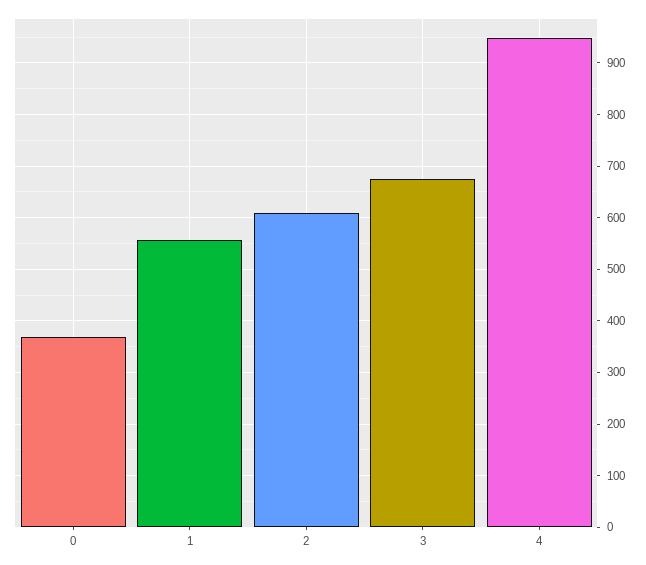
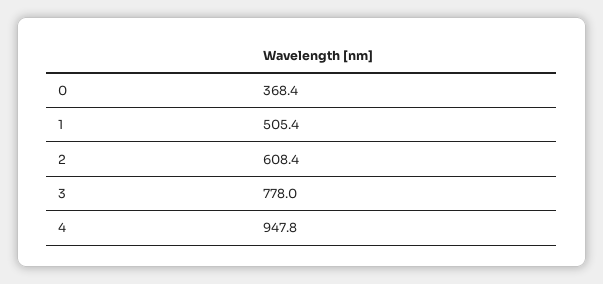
1: 560 -> 505.4
3: 680 -> 778

